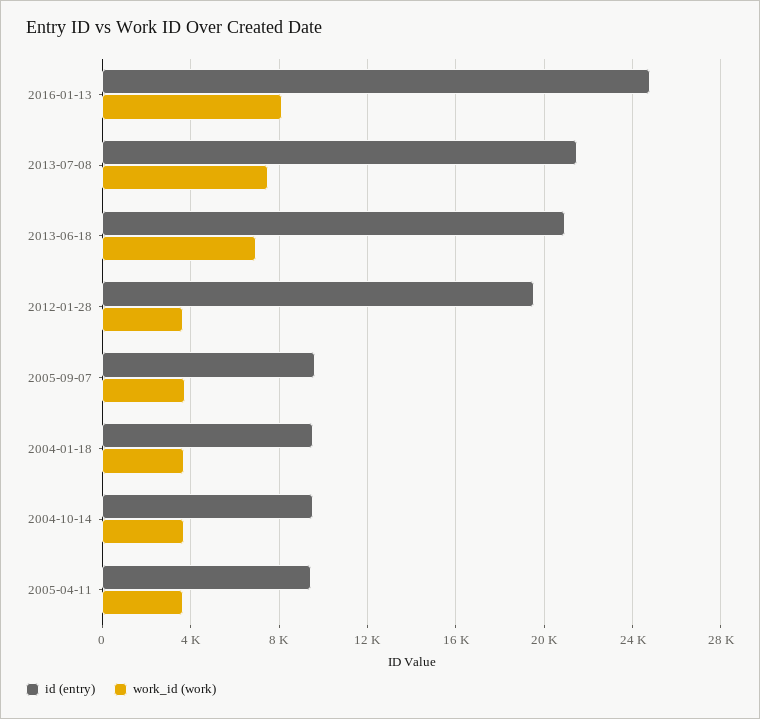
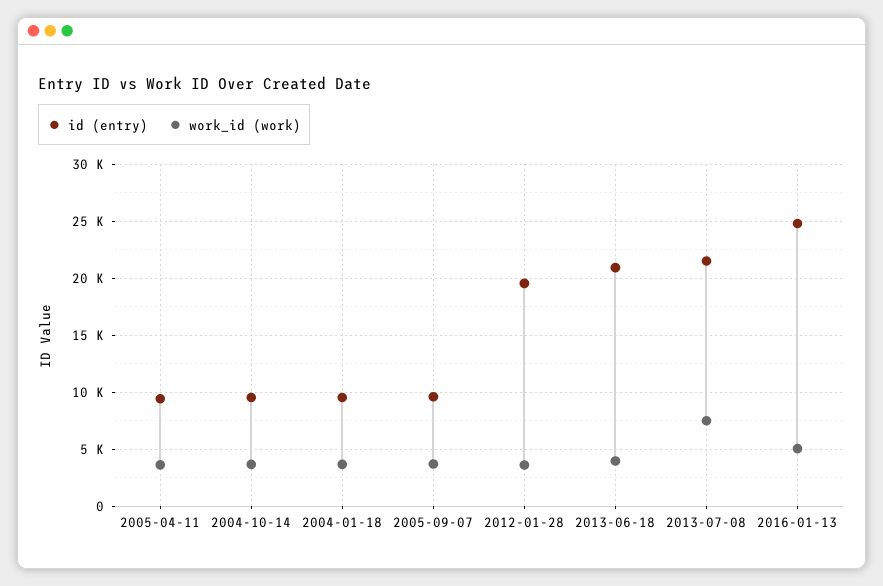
work_id (work), 2016-01-13: 8000 -> 5000
work_id (work), 2013-06-18: 7000 -> 4000

